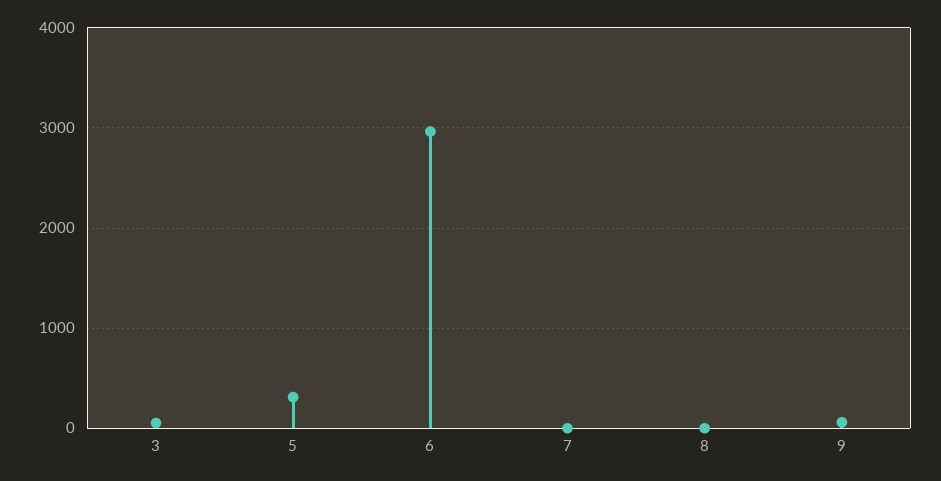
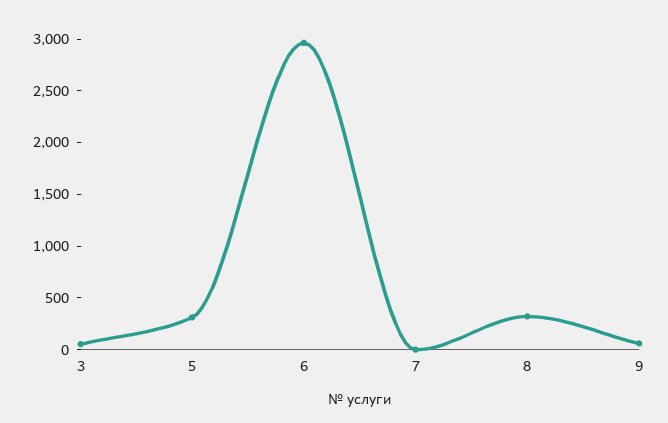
8: 0 -> 300

